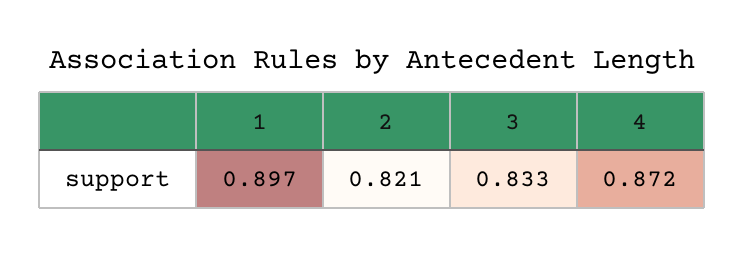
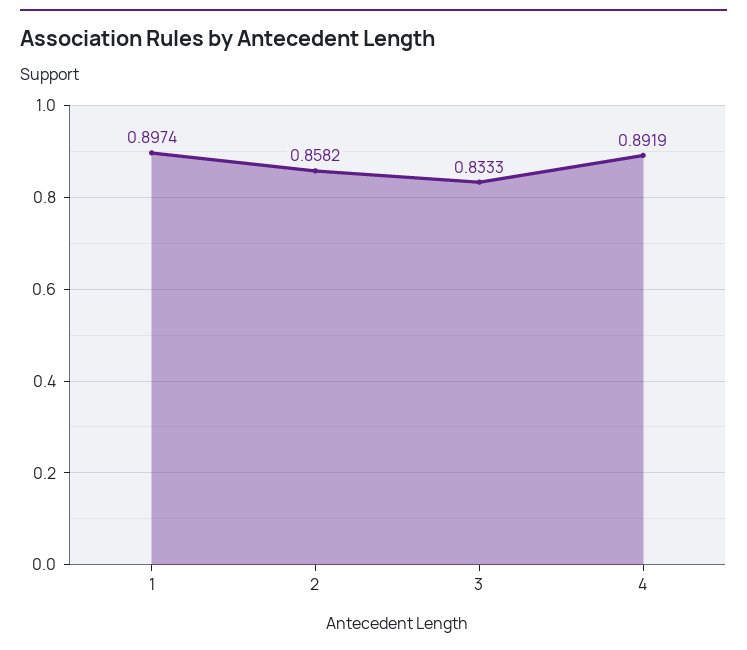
2: 0.821 -> 0.8582
4: 0.872 -> 0.8919

